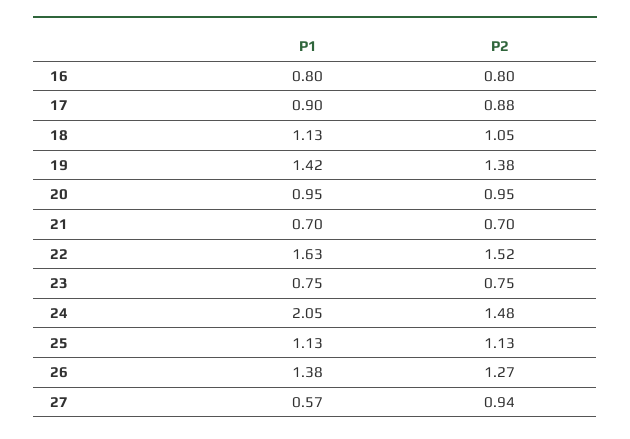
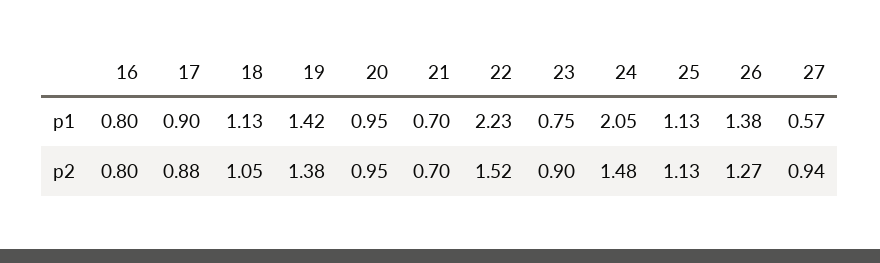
P1, 22: 1.63 -> 2.23
P2, 23: 0.75 -> 0.9

